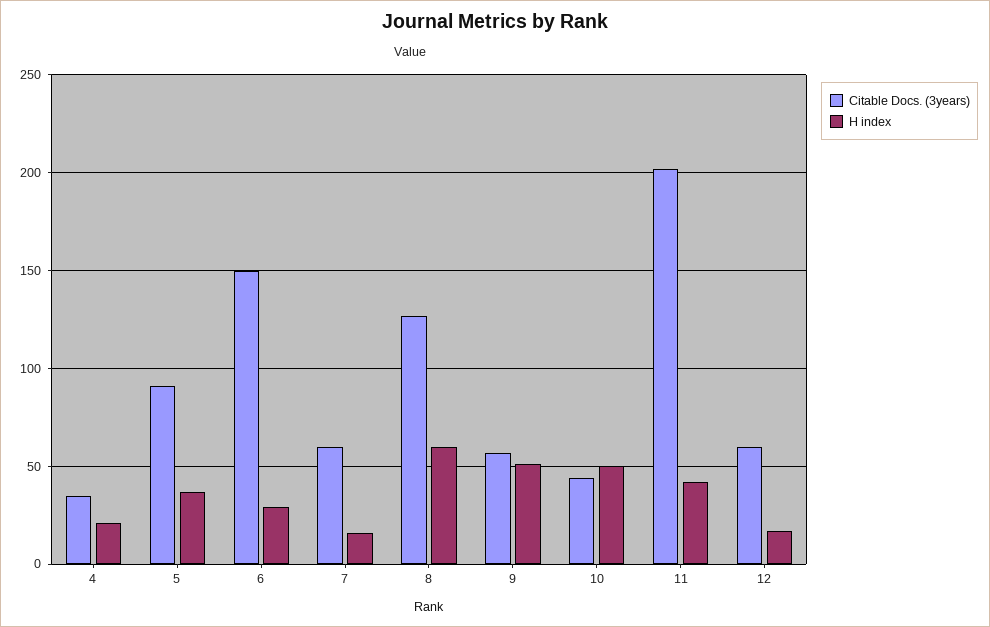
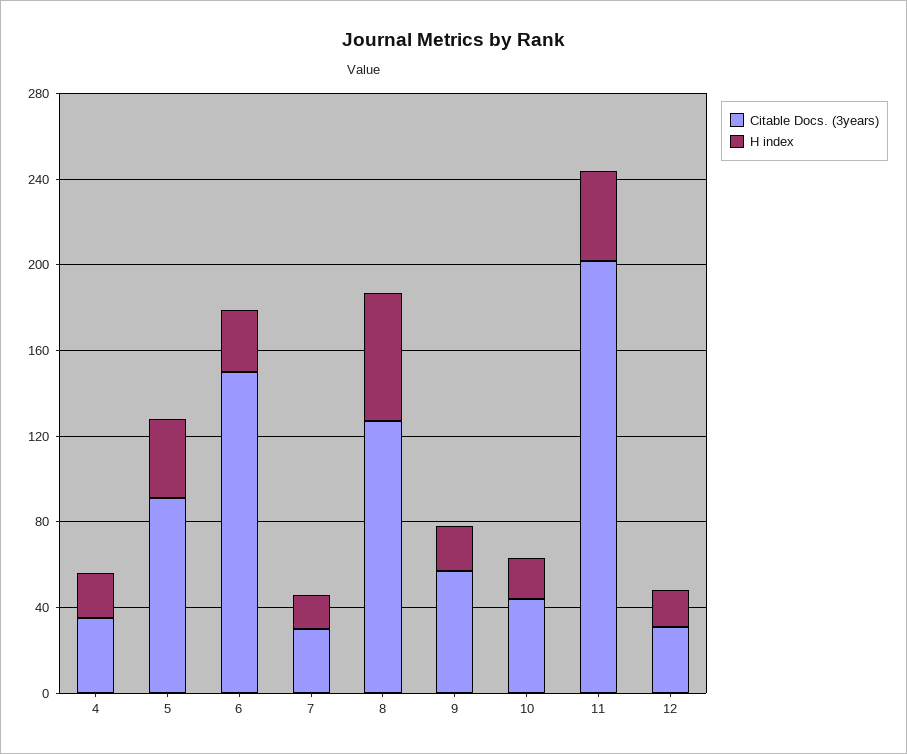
Citable Docs. (3years), 7: 60 -> 30
H index, 9: 50 -> 20
H index, 10: 50 -> 20
Citable Docs. (3years), 12: 60 -> 30

